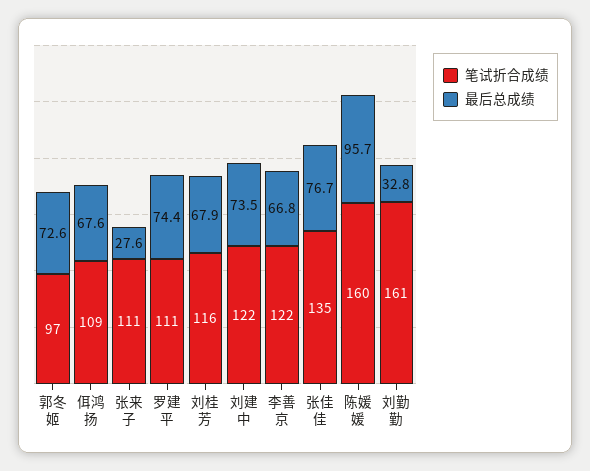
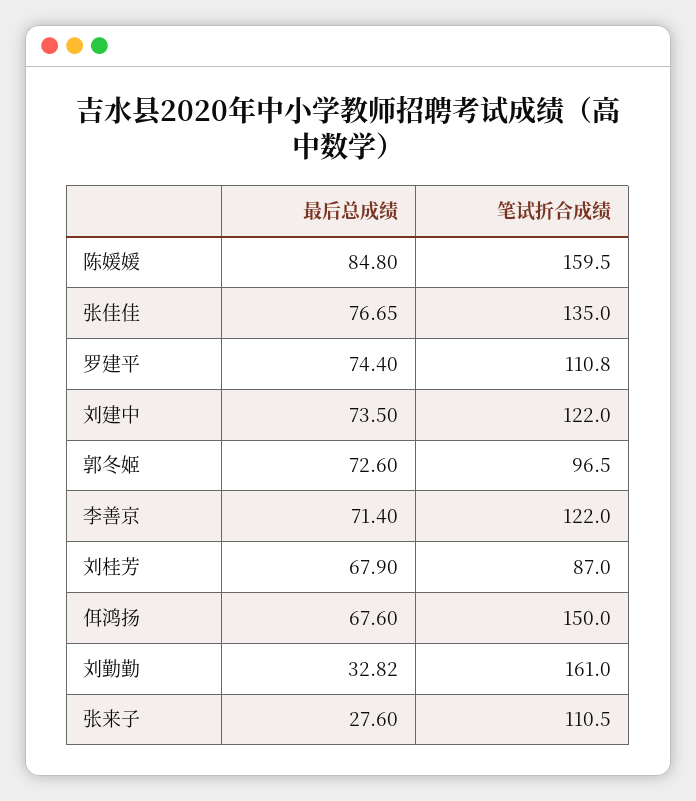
笔试折合成绩, 佴鸿扬: 109 -> 150
笔试折合成绩, 刘桂芳: 116 -> 87
最后总成绩, 李善京: 66.8 -> 71.4
最后总成绩, 陈媛媛: 95.7 -> 84.8

